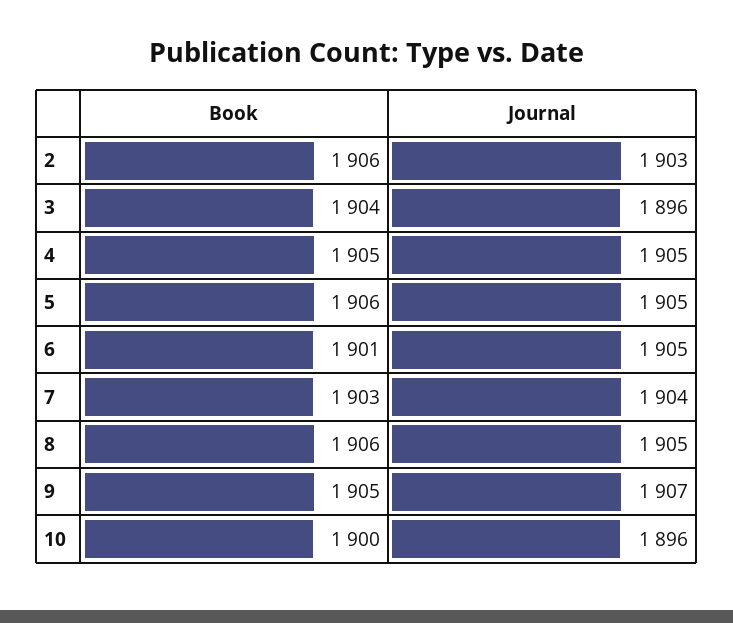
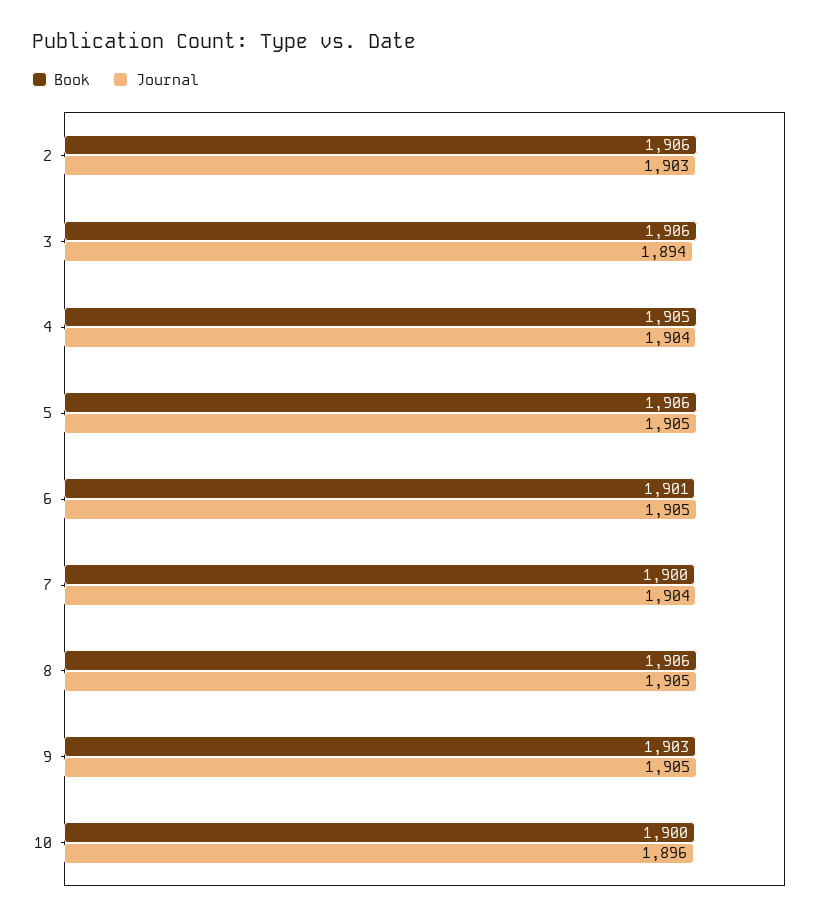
Book, 3: 1904 -> 1906
Journal, 3: 1896 -> 1894
Journal, 4: 1905 -> 1904
Book, 7: 1903 -> 1900
Book, 9: 1905 -> 1903
Journal, 9: 1907 -> 1905

